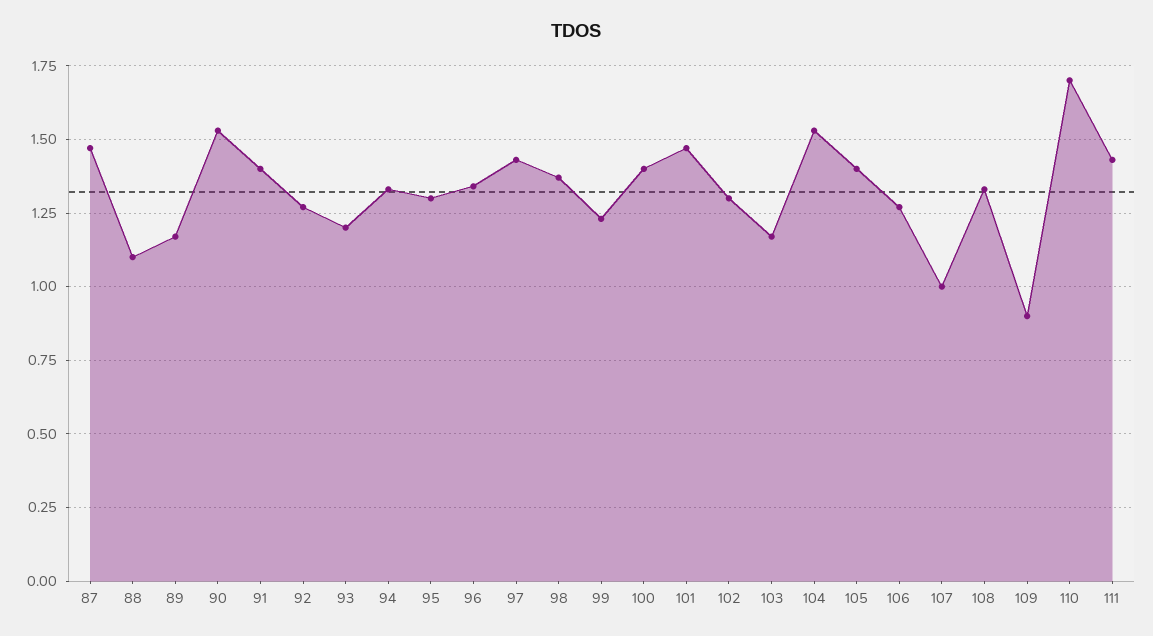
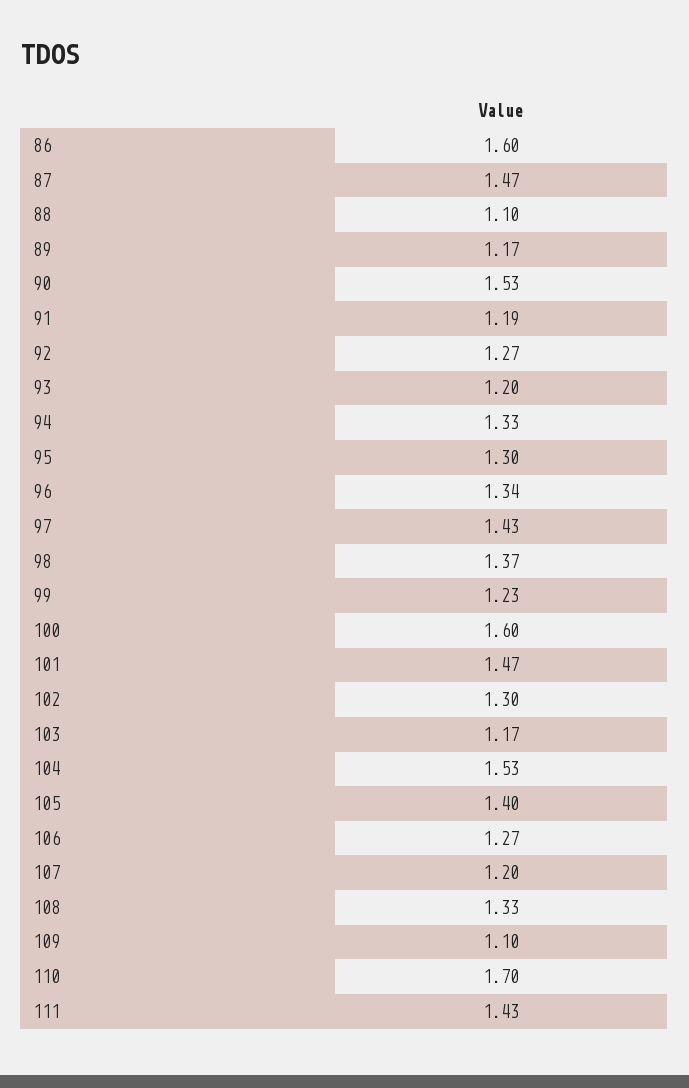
91: 1.4 -> 1.19
100: 1.4 -> 1.6
107: 1 -> 1.2
109: 0.9 -> 1.1
86: none -> 1.6

